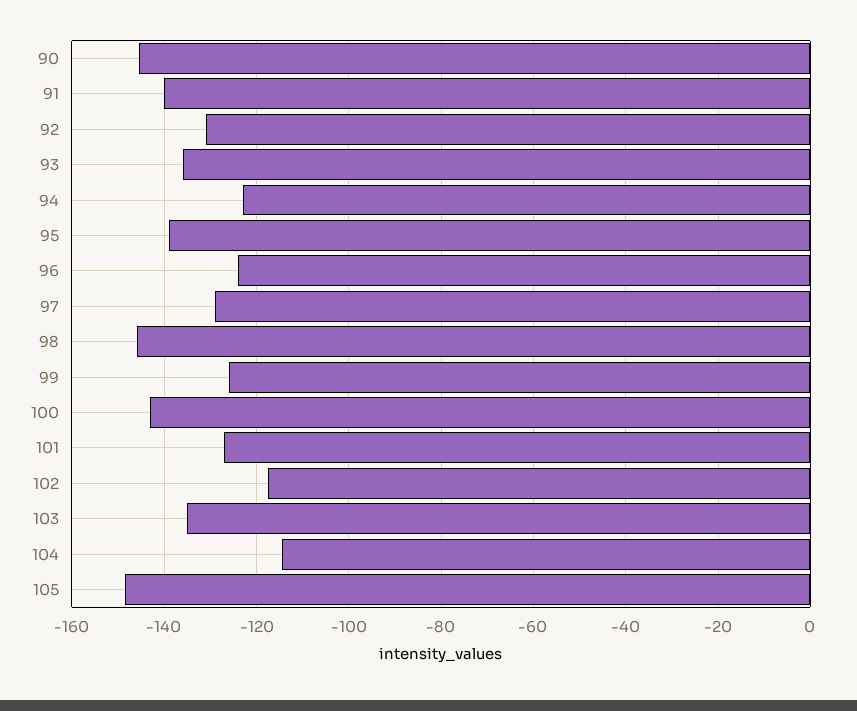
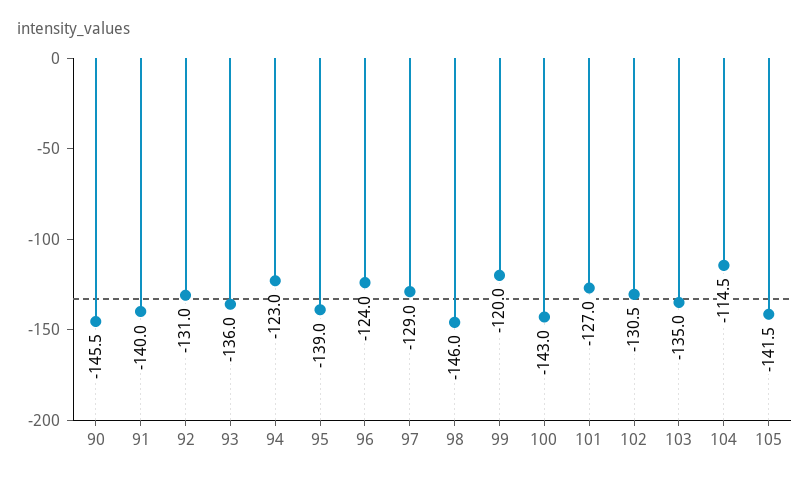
99: -126 -> -120
102: -118 -> -130.5
105: -148 -> -141.5

